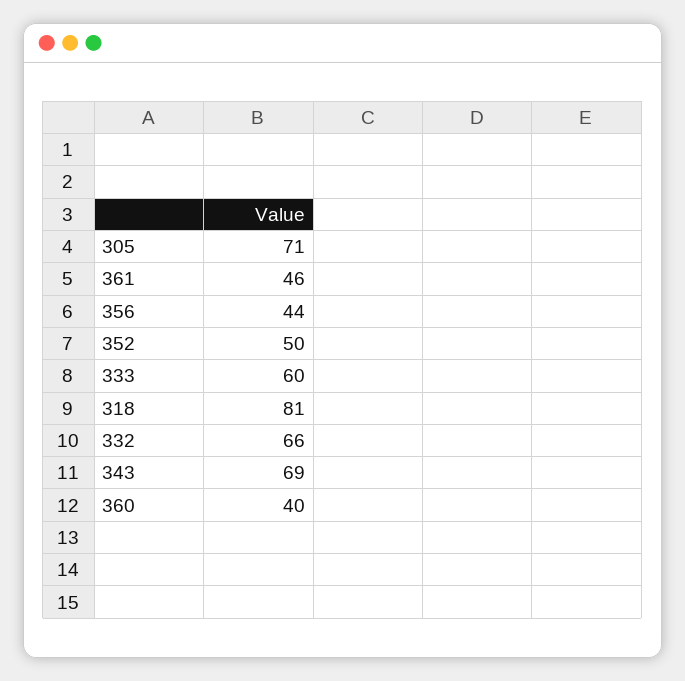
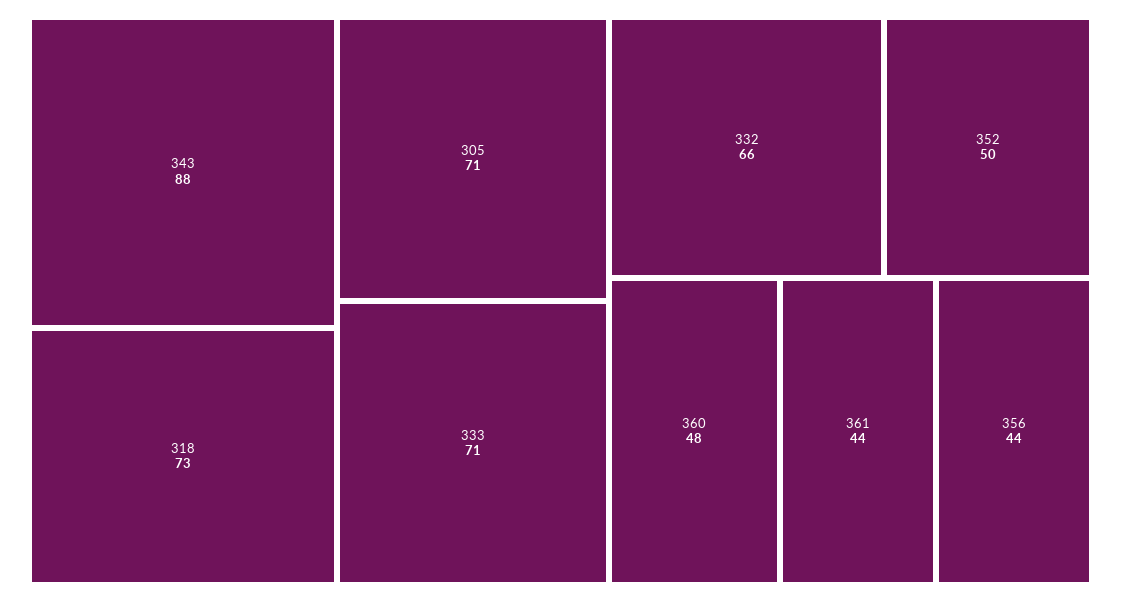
361: 46 -> 44
333: 60 -> 71
318: 81 -> 73
343: 69 -> 88
360: 40 -> 48

